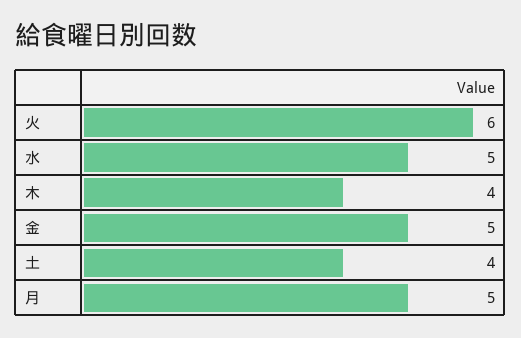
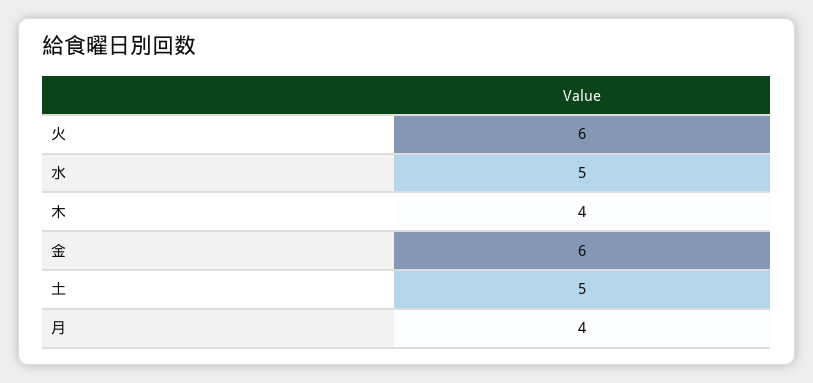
金: 5 -> 6
土: 4 -> 5
月: 5 -> 4

